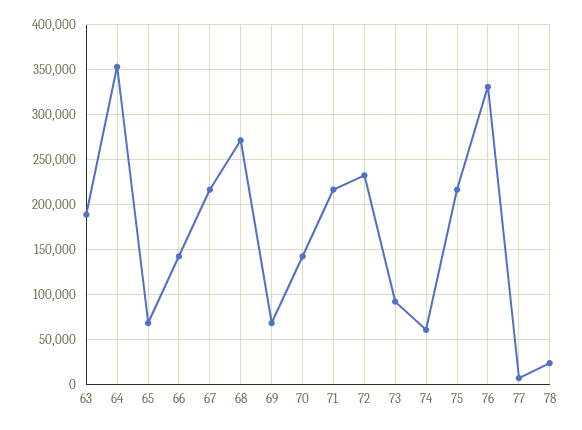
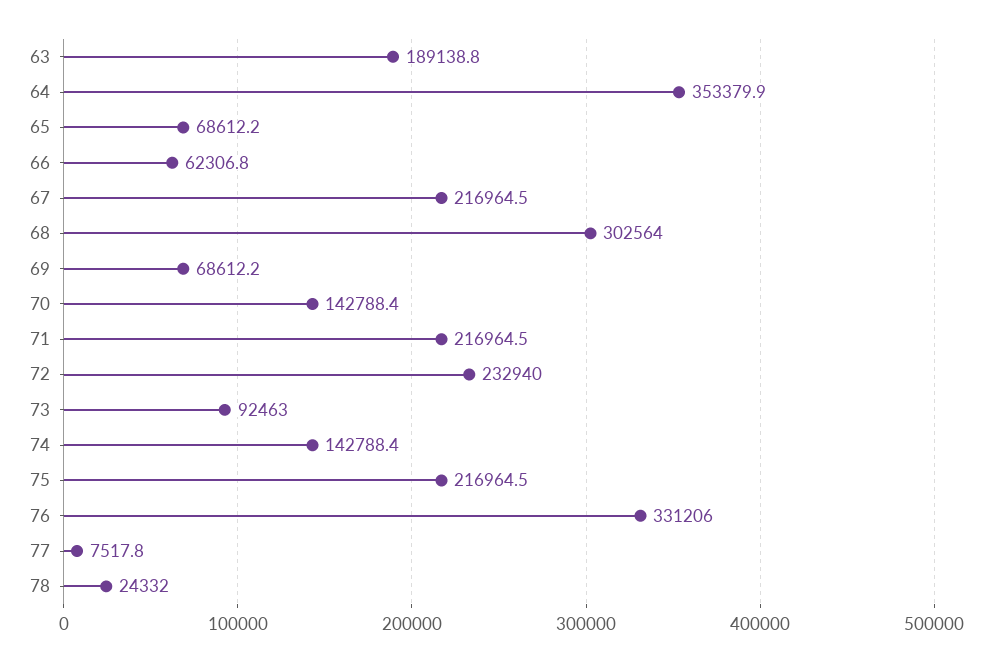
66: 140000 -> 62306.8
68: 270000 -> 302564
74: 60000 -> 142788.4

